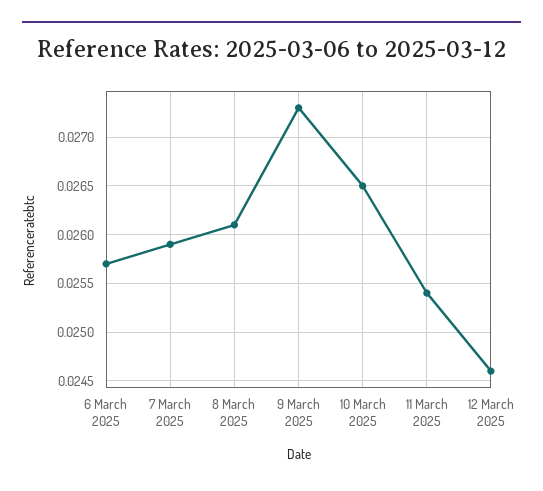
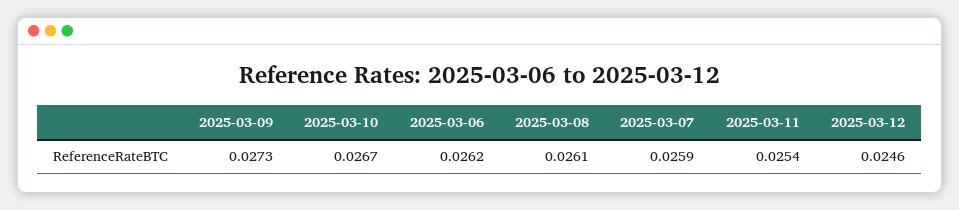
6 March 2025: 0.0257 -> 0.0262
10 March 2025: 0.0265 -> 0.0267

